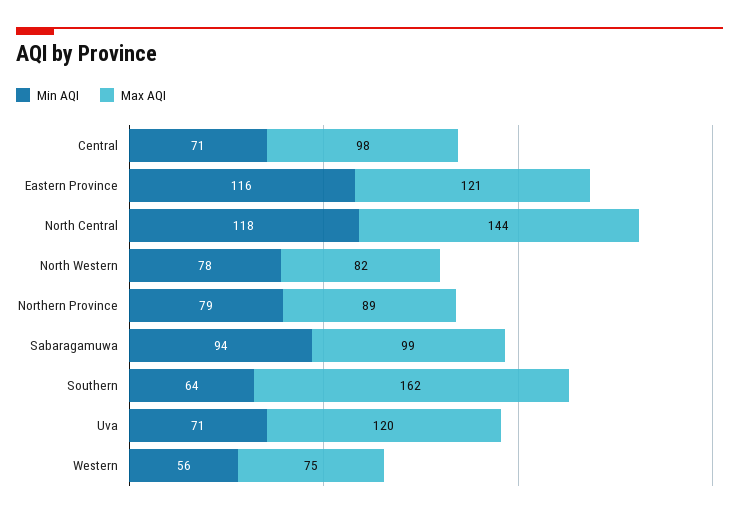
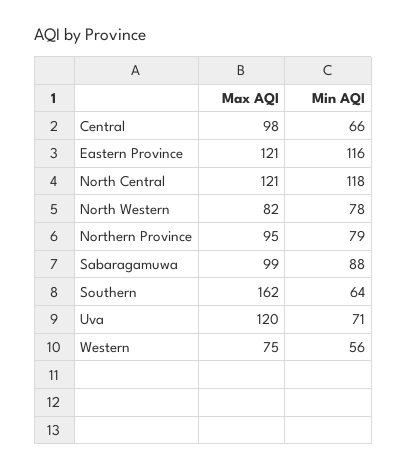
Min AQI, Central: 71 -> 66
Max AQI, North Central: 144 -> 121
Max AQI, Northern Province: 89 -> 95
Min AQI, Sabaragamuwa: 94 -> 88

